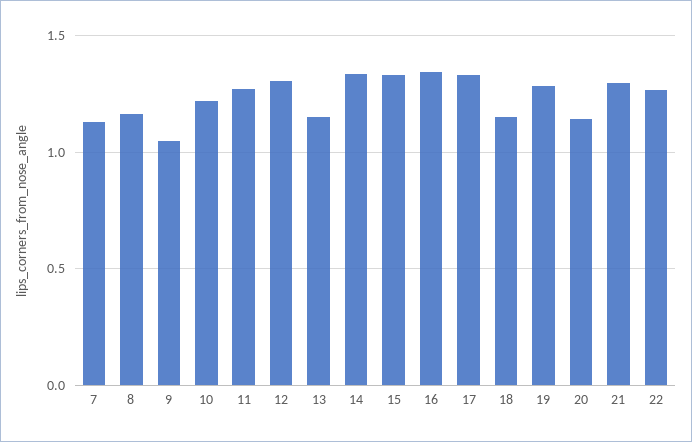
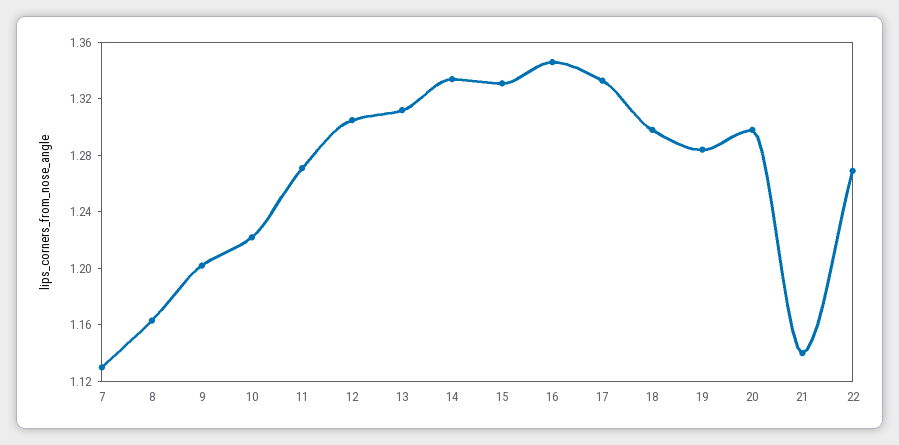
9: 1.05 -> 1.2
13: 1.15 -> 1.31
18: 1.15 -> 1.3
20: 1.15 -> 1.3
21: 1.3 -> 1.14

